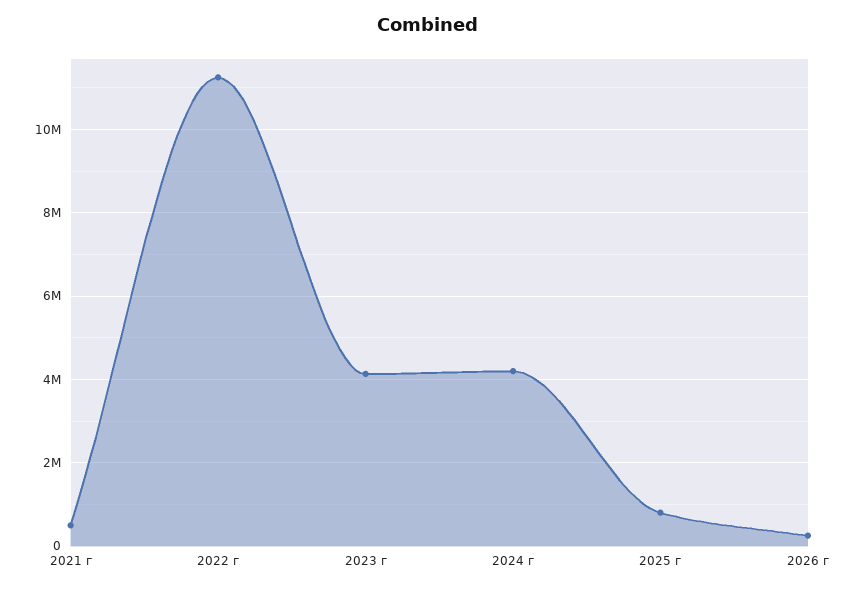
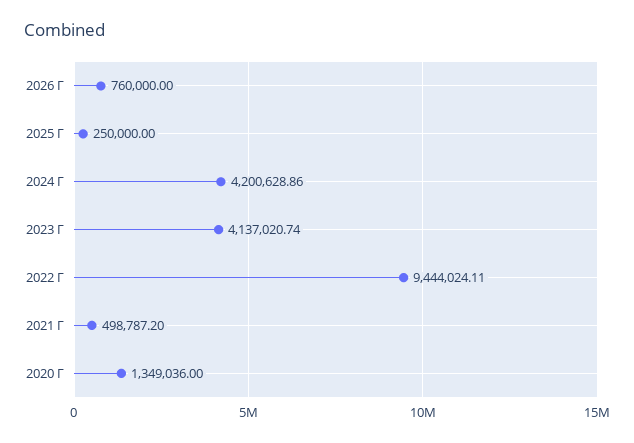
2022 г: 11200000 -> 9444024.11
2025 г: 800000 -> 250000
2026 г: 200000 -> 760000
2020 Г: none -> 1349036

